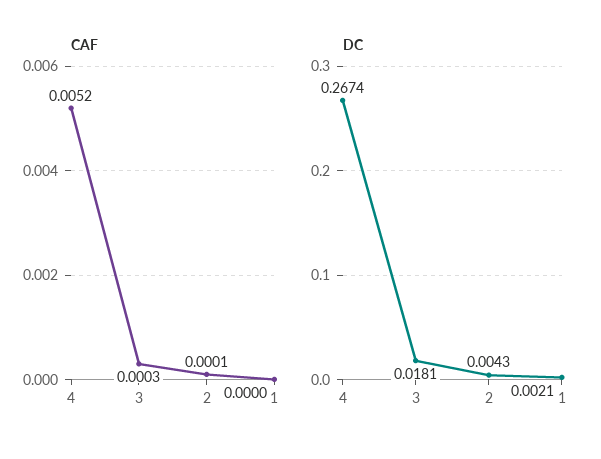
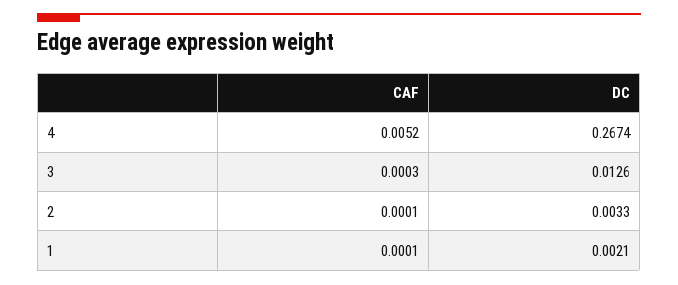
CAF, 1: 0 -> 0.0001
DC, 3: 0.0181 -> 0.0126
DC, 2: 0.0043 -> 0.0033

